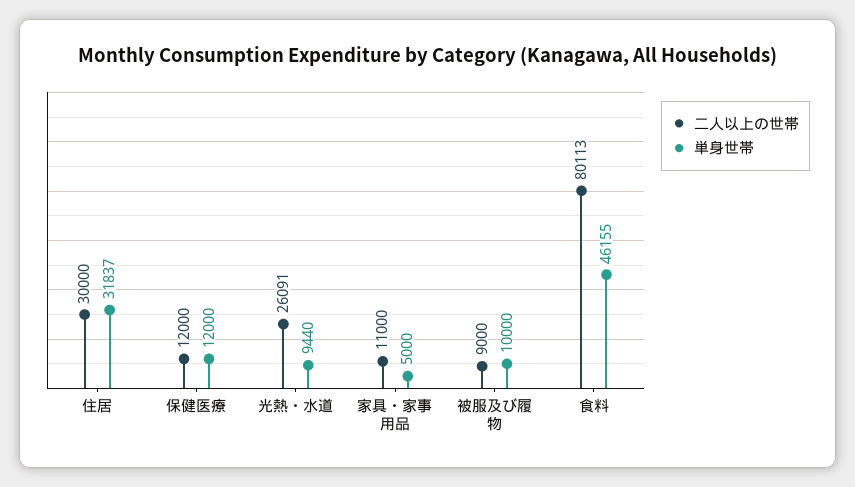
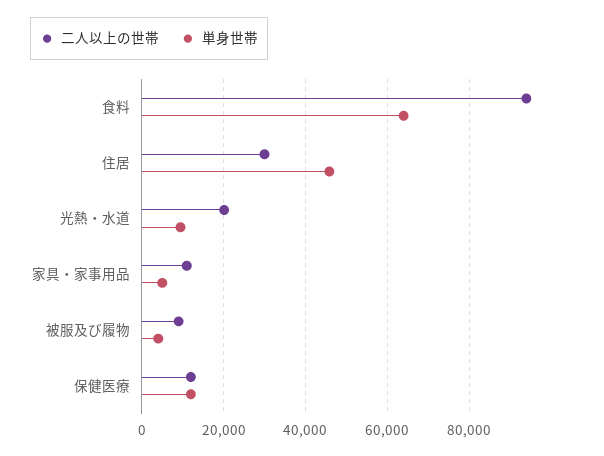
単身世帯, 住居: 31837 -> 46000
二人以上の世帯, 光熱・水道: 26091 -> 20000
単身世帯, 被服及び履物: 10000 -> 4000
二人以上の世帯, 食料: 80113 -> 94000
単身世帯, 食料: 46155 -> 64000

